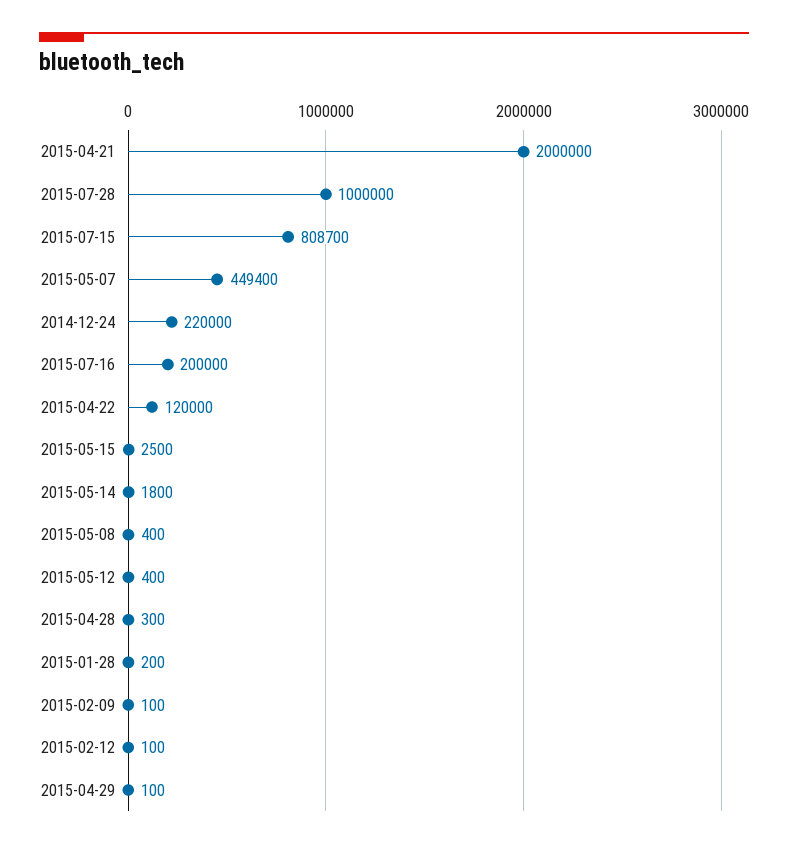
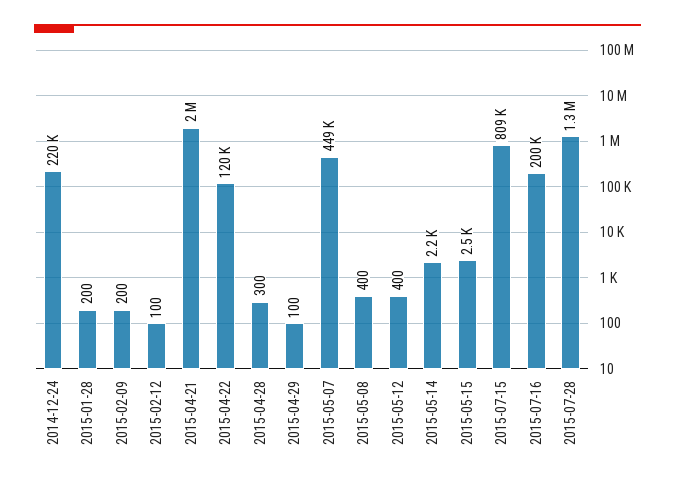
2015-07-28: 1000000 -> 1300000
2015-05-14: 1800 -> 2200
2015-02-09: 100 -> 200

